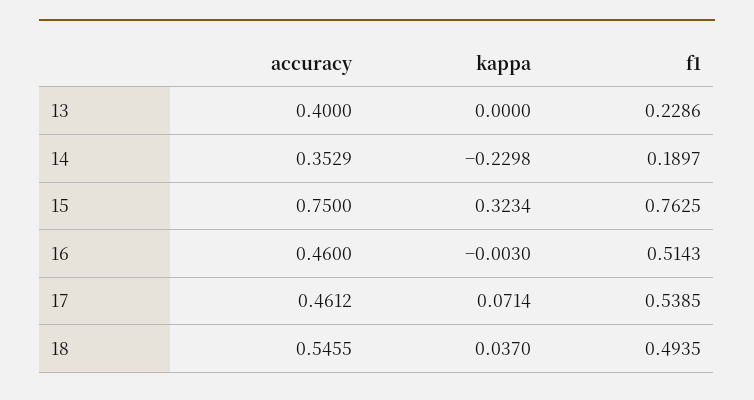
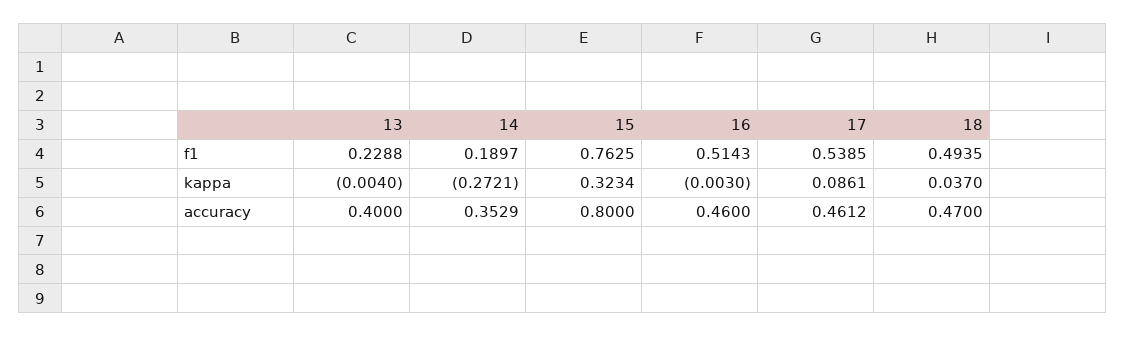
kappa, 13: 0 -> -0.004
f1, 13: 0.2286 -> 0.2288
kappa, 14: -0.2298 -> -0.2721
accuracy, 15: 0.75 -> 0.8
kappa, 17: 0.0714 -> 0.0861
accuracy, 18: 0.5455 -> 0.47

